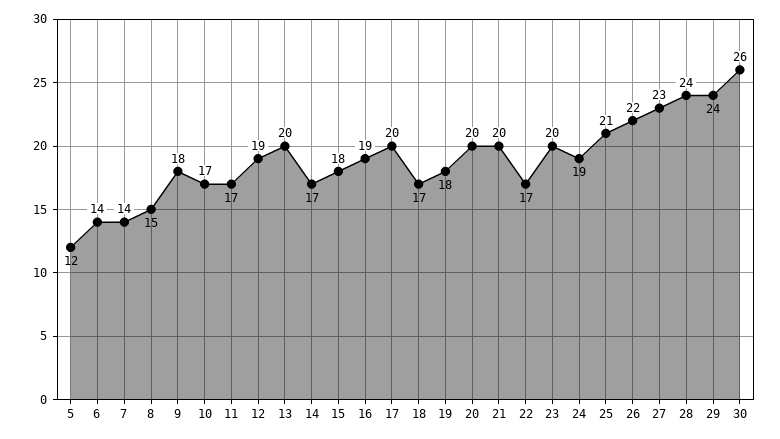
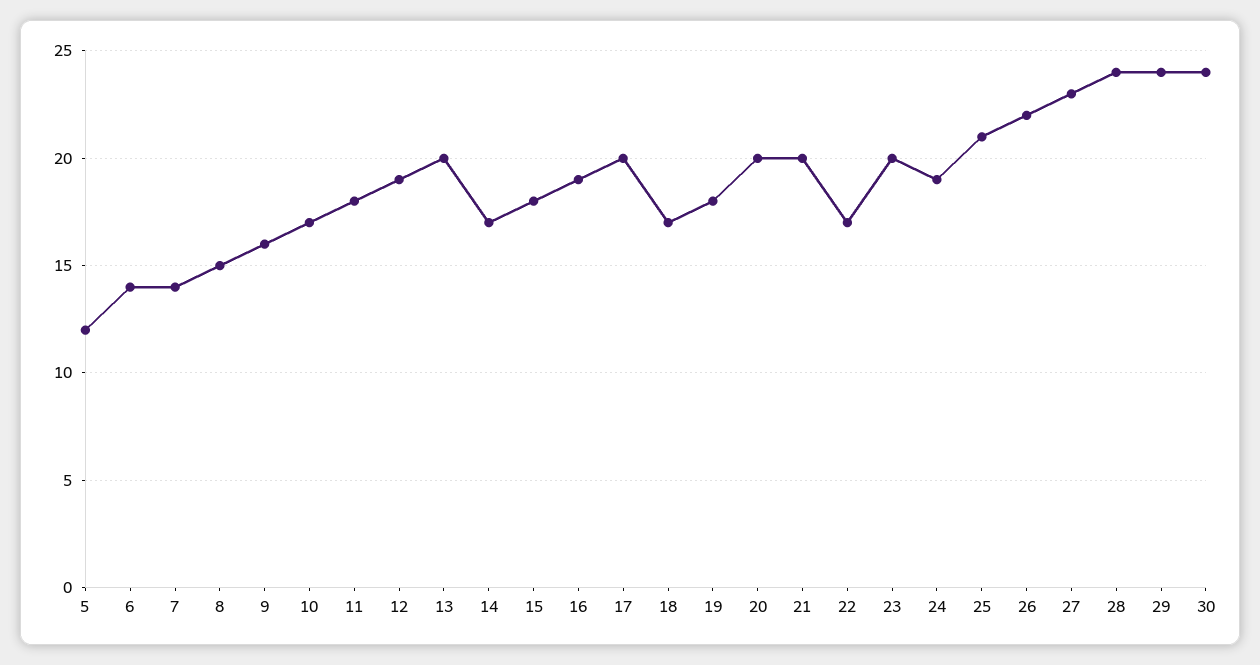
9: 18 -> 16
11: 17 -> 18
30: 26 -> 24

